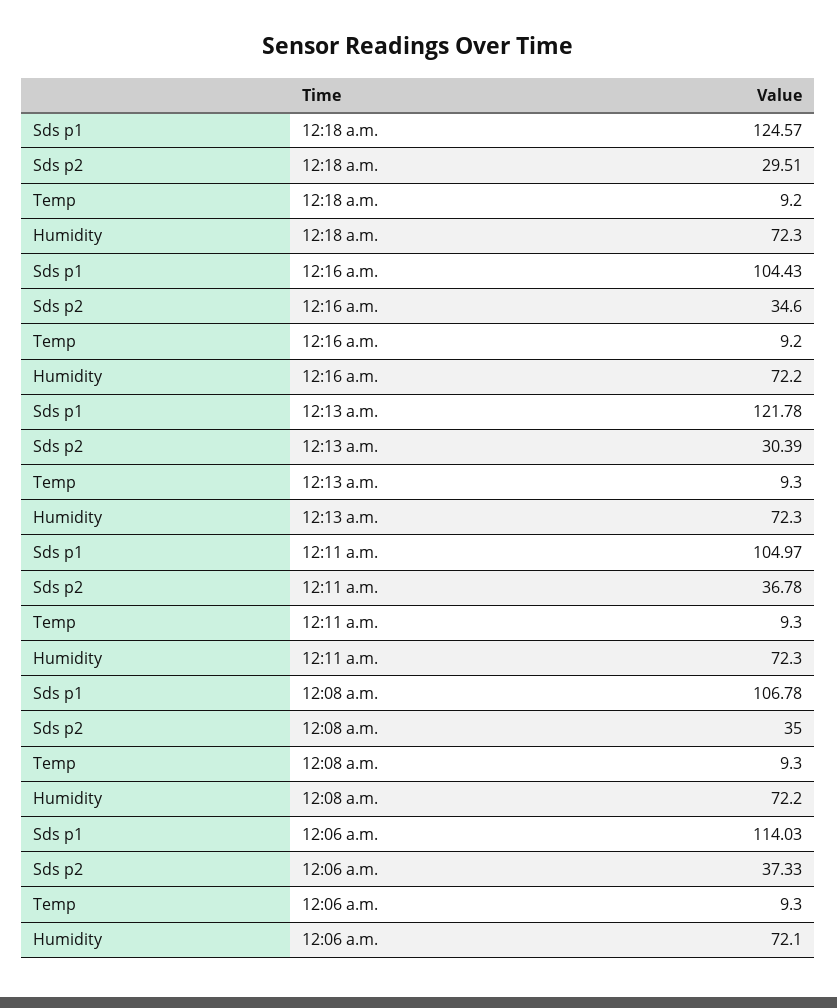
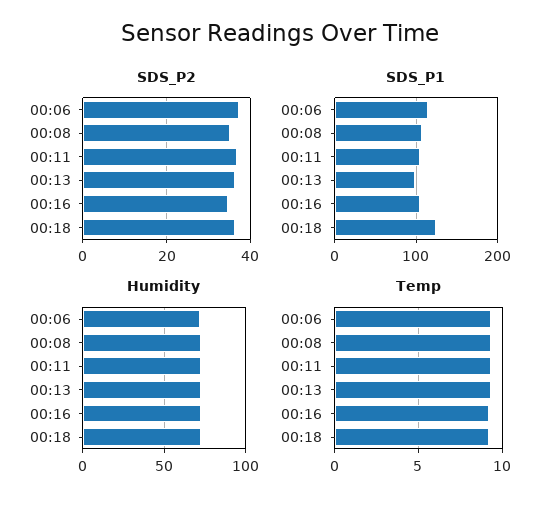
Sds p2, 12:18 a.m.: 29.51 -> 36
Sds p1, 12:13 a.m.: 121.78 -> 100
Sds p2, 12:13 a.m.: 30.39 -> 36

